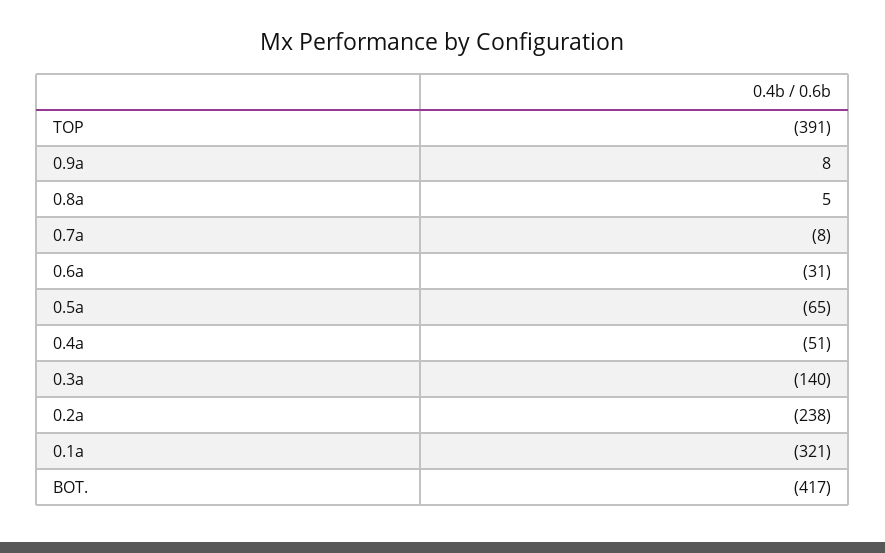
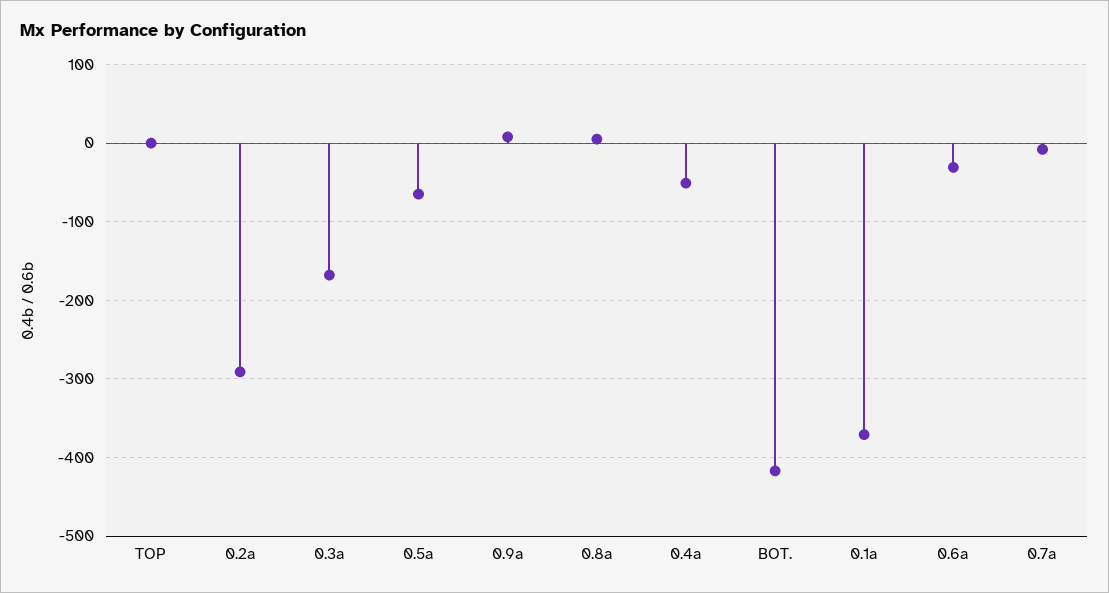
TOP: -391 -> 0
0.3a: -140 -> -170
0.2a: -238 -> -290
0.1a: -321 -> -370

